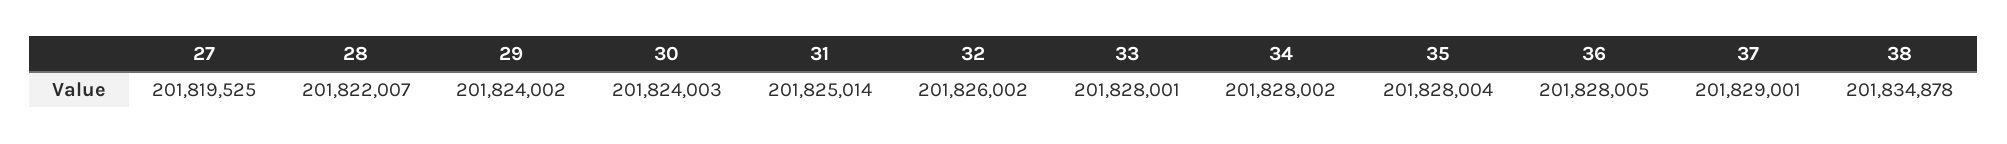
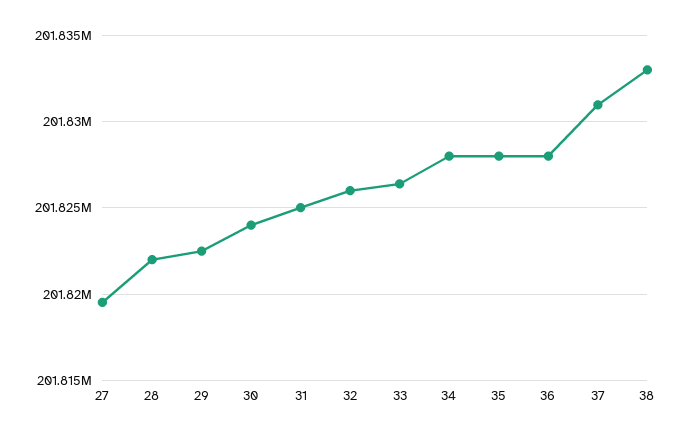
29: 201824002 -> 201822500
33: 201828001 -> 201826500
37: 201829001 -> 201831000
38: 201834878 -> 201833000

